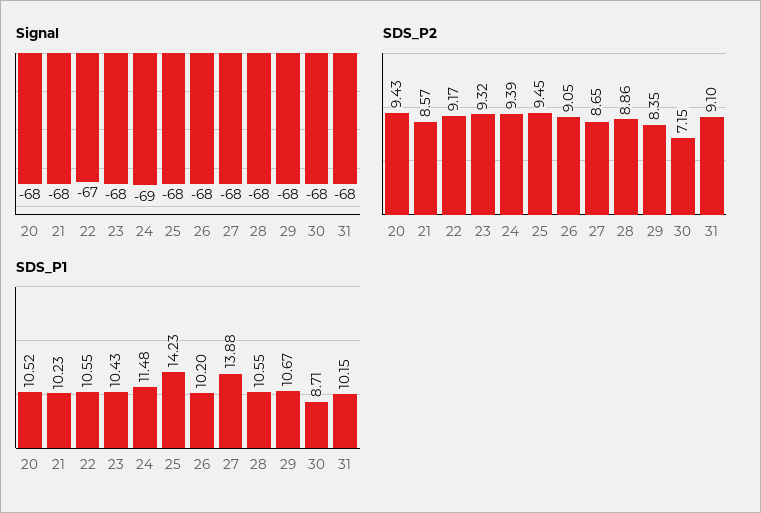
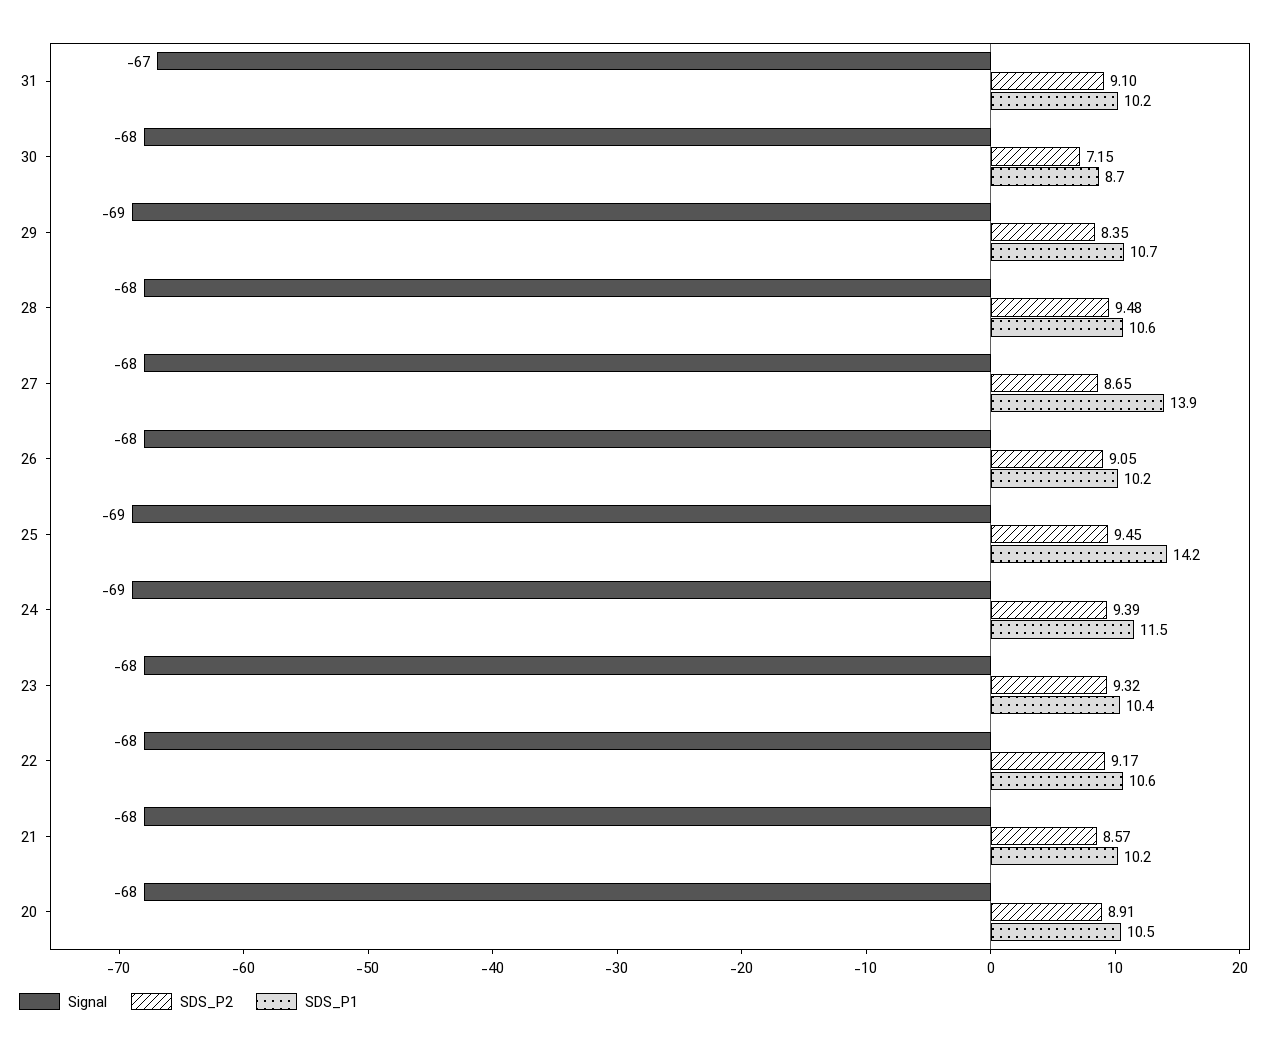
Signal, 22: -67 -> -68
Signal, 25: -68 -> -69
Signal, 29: -68 -> -69
Signal, 31: -68 -> -67
SDS_P2, 20: 9.43 -> 8.91
SDS_P2, 28: 8.86 -> 9.48

